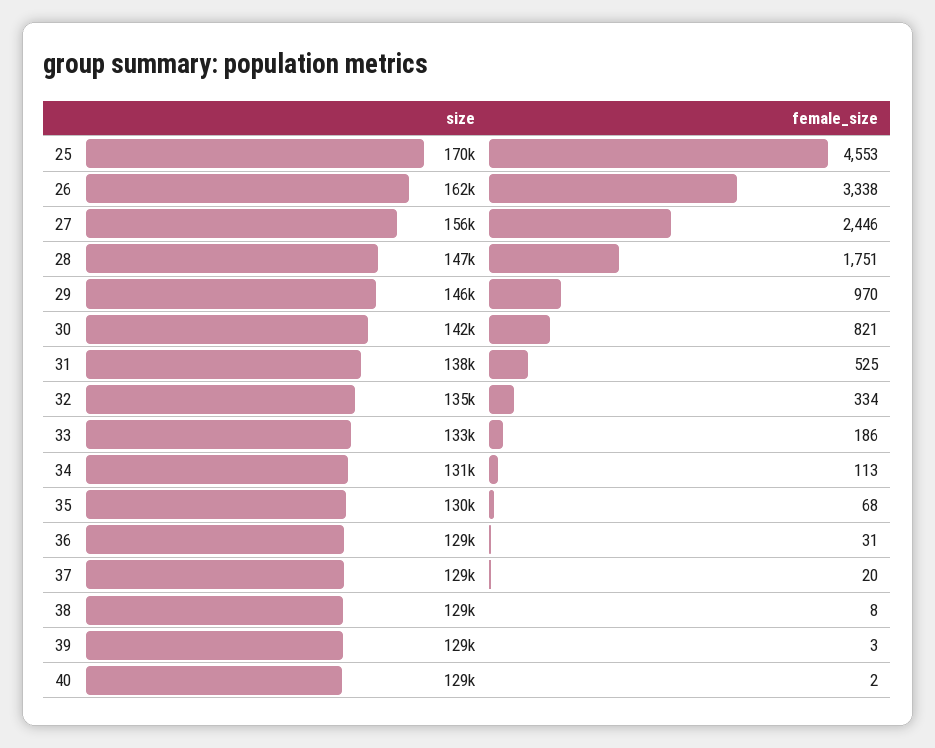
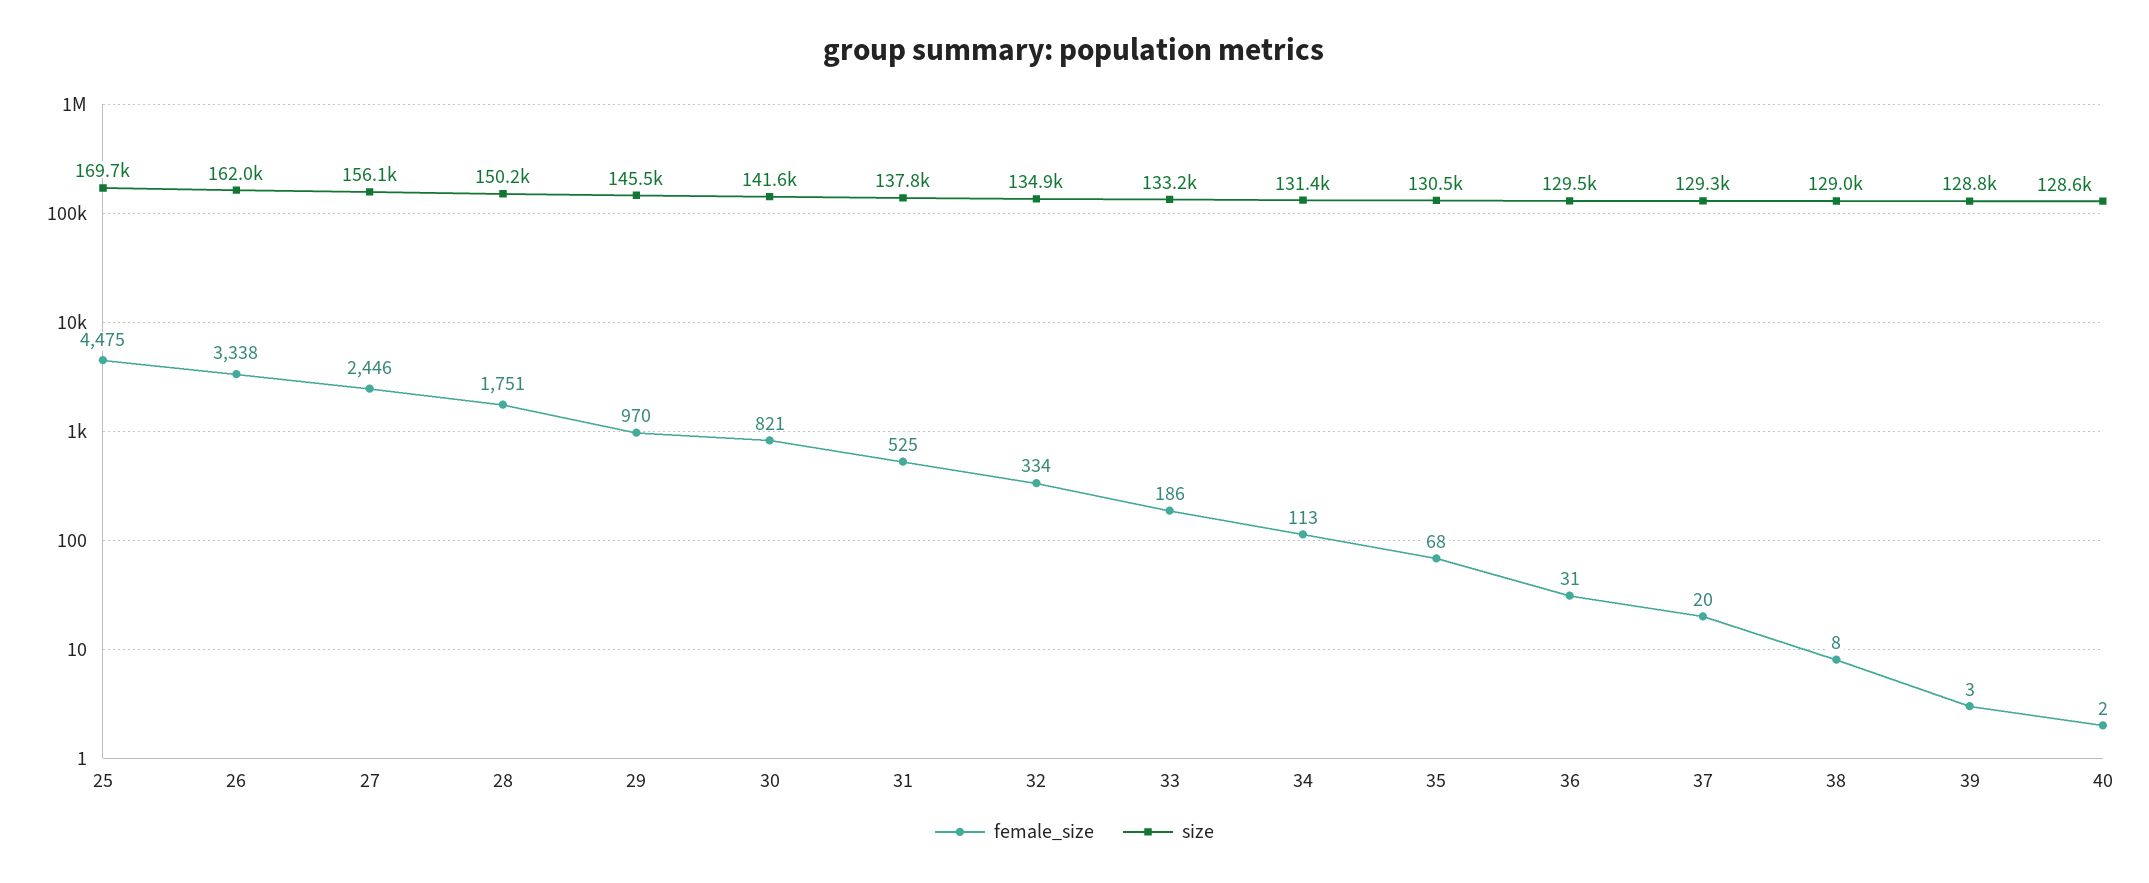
female_size, 25: 4553 -> 4475
size, 28: 147000 -> 150200

